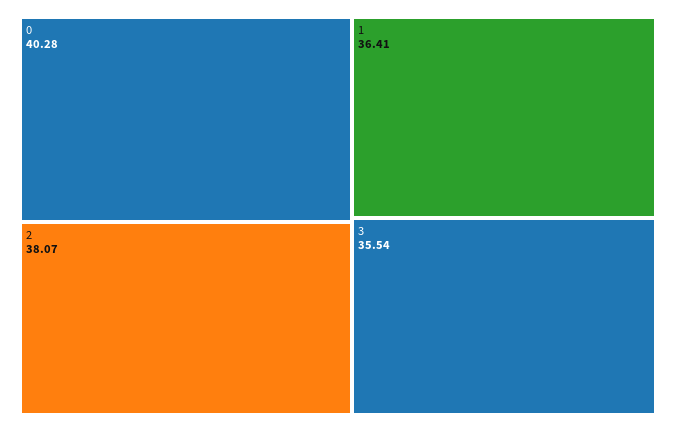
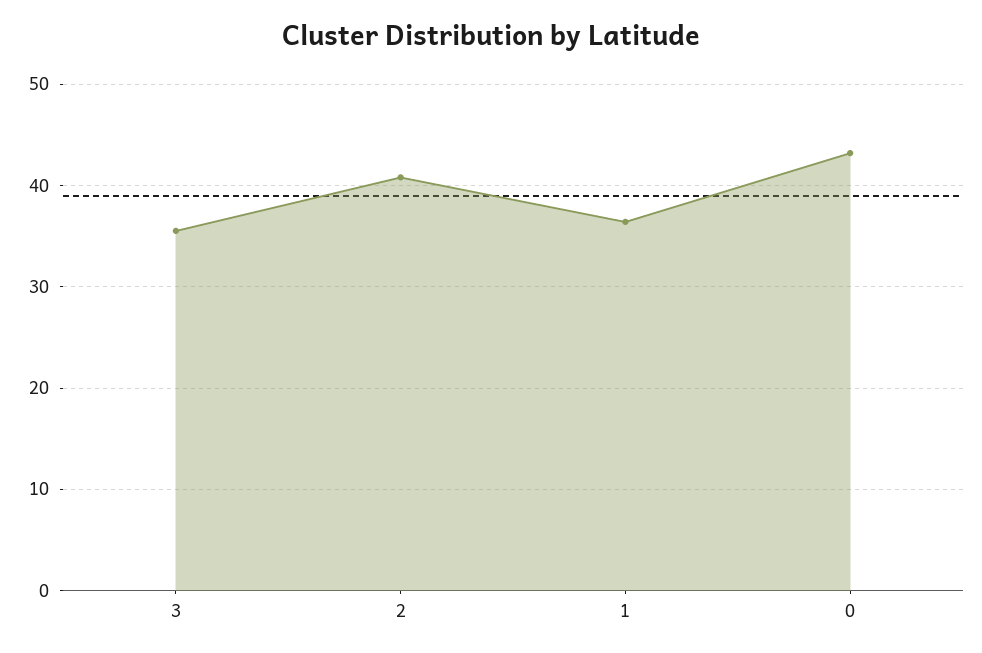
0: 40.28 -> 43
2: 38.07 -> 41

